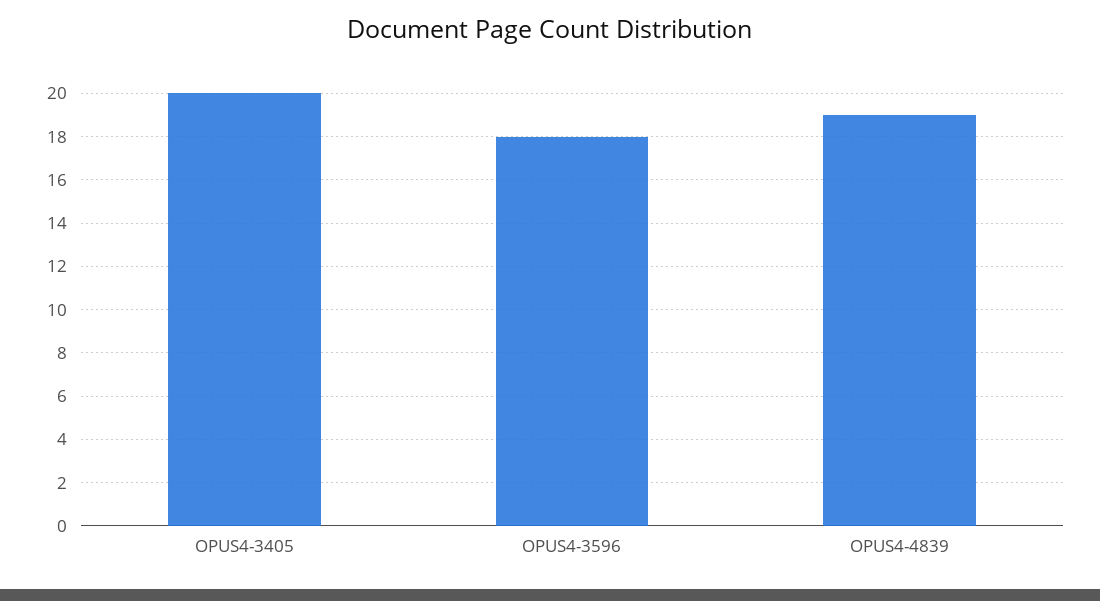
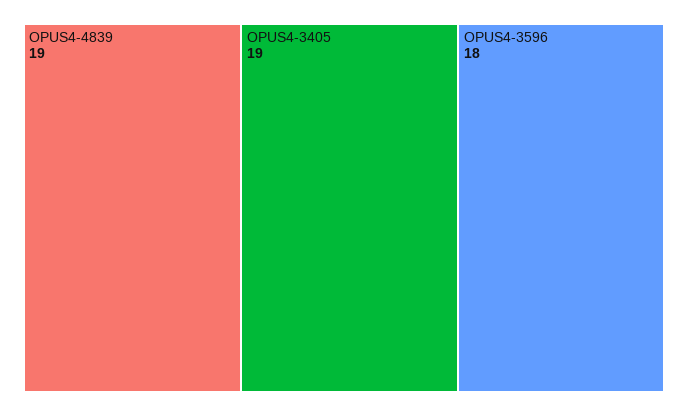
OPUS4-3405: 20 -> 19

